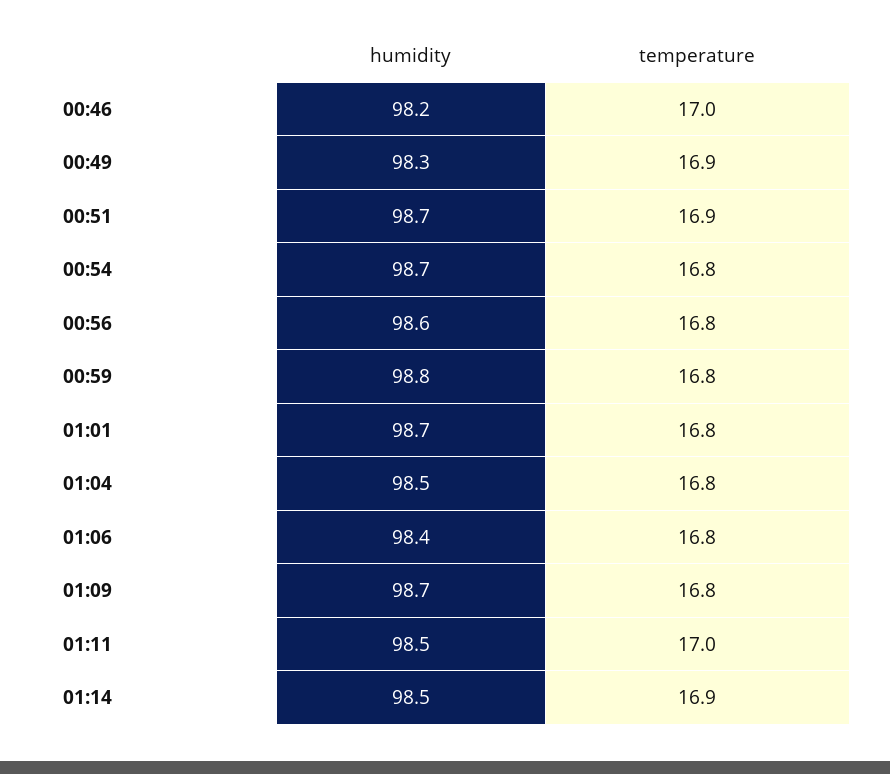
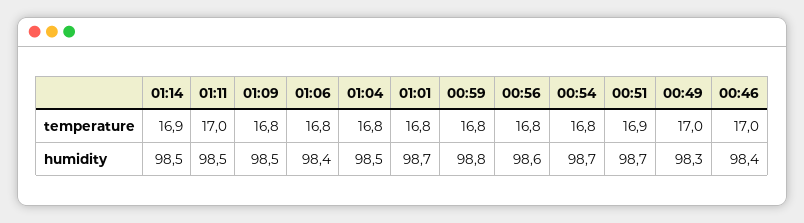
humidity, 00:46: 98.2 -> 98.4
temperature, 00:49: 16.9 -> 17
humidity, 01:09: 98.7 -> 98.5

